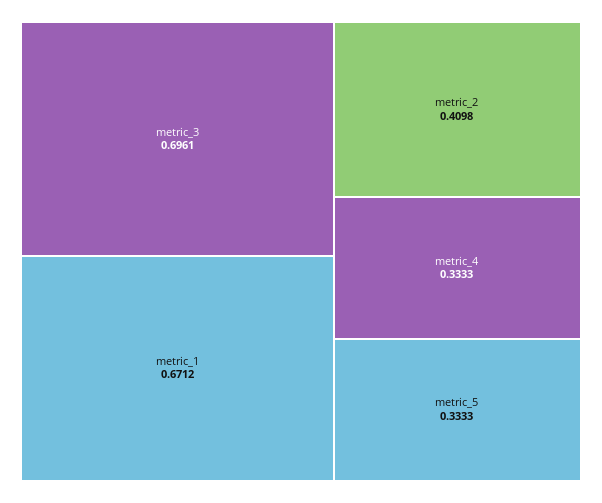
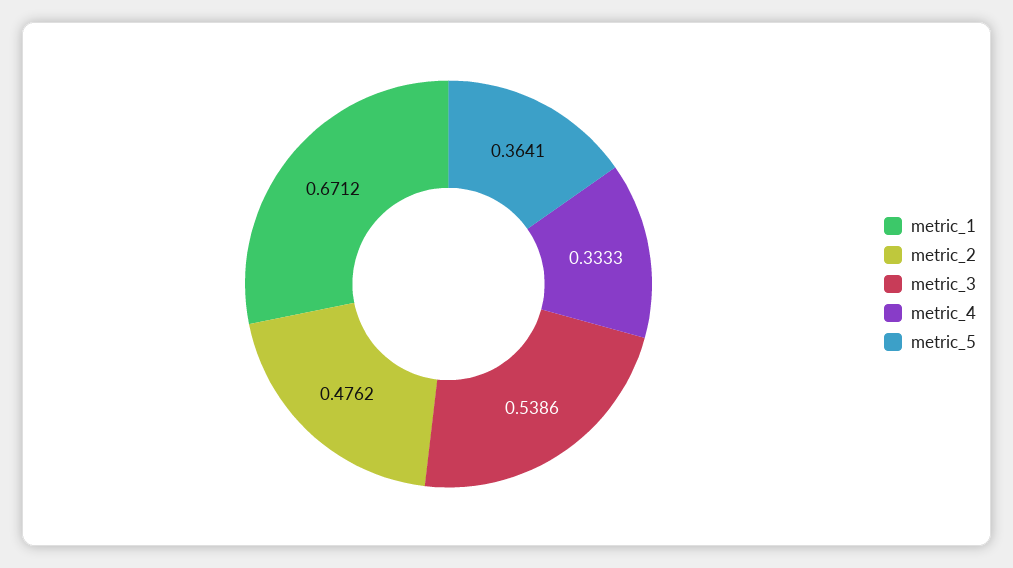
metric_3: 0.6961 -> 0.5386
metric_2: 0.4098 -> 0.4762
metric_5: 0.3333 -> 0.3641

